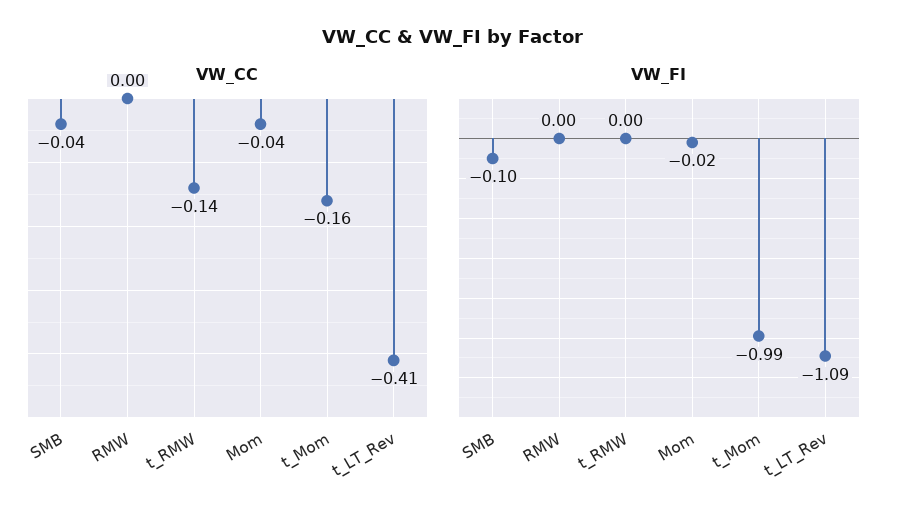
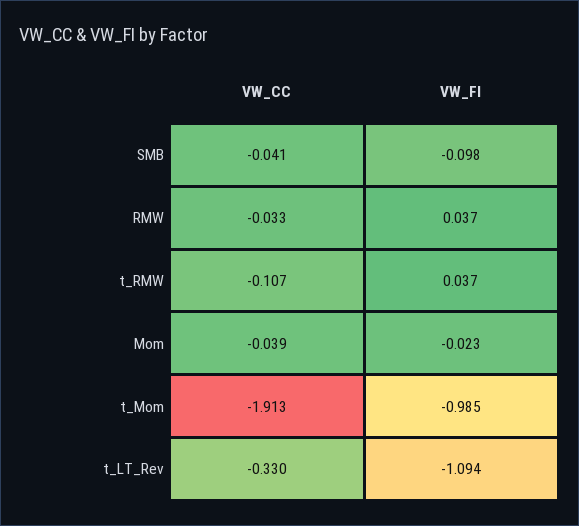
VW_CC, RMW: 0 -> -0.033
VW_CC, t_RMW: -0.14 -> -0.107
VW_CC, t_Mom: -0.16 -> -1.913
VW_CC, t_LT_Rev: -0.41 -> -0.33
VW_FI, RMW: 0 -> 0.037
VW_FI, t_RMW: 0 -> 0.037

